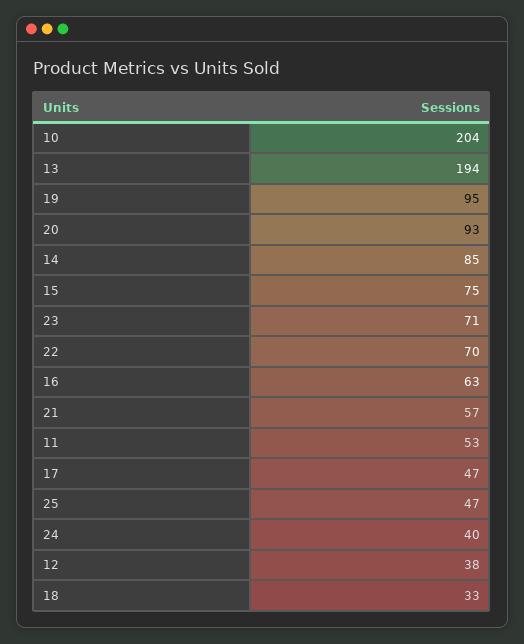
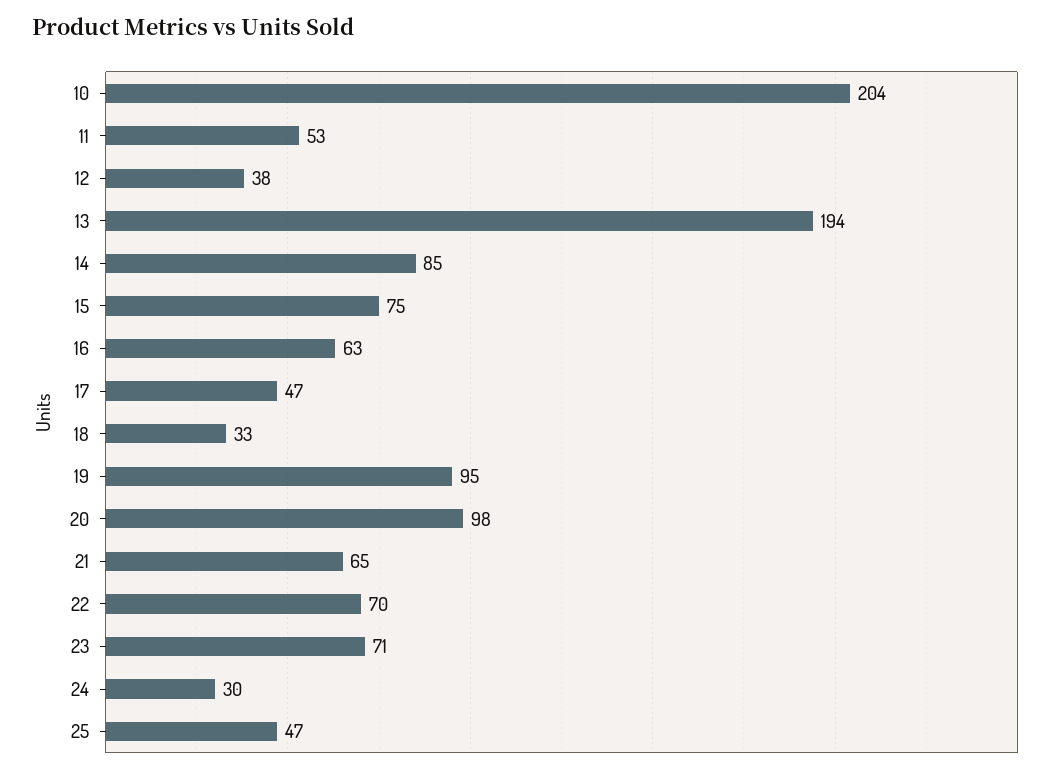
20: 93 -> 98
21: 57 -> 65
24: 40 -> 30

